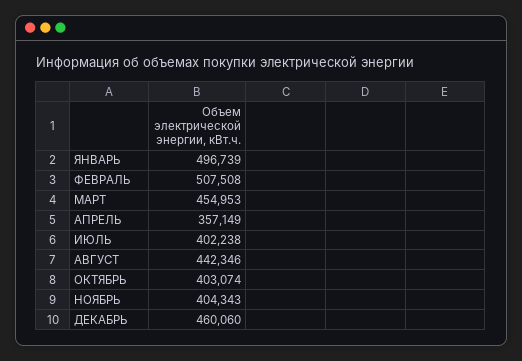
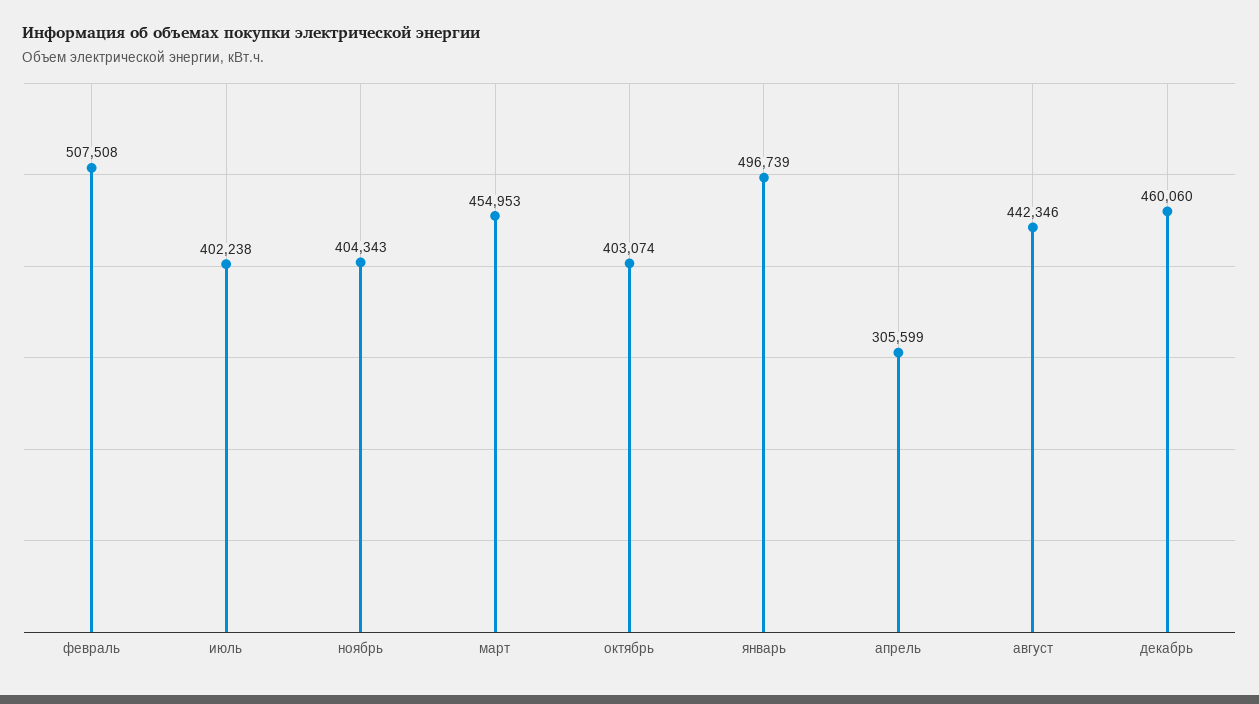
АПРЕЛЬ: 357149 -> 305599

